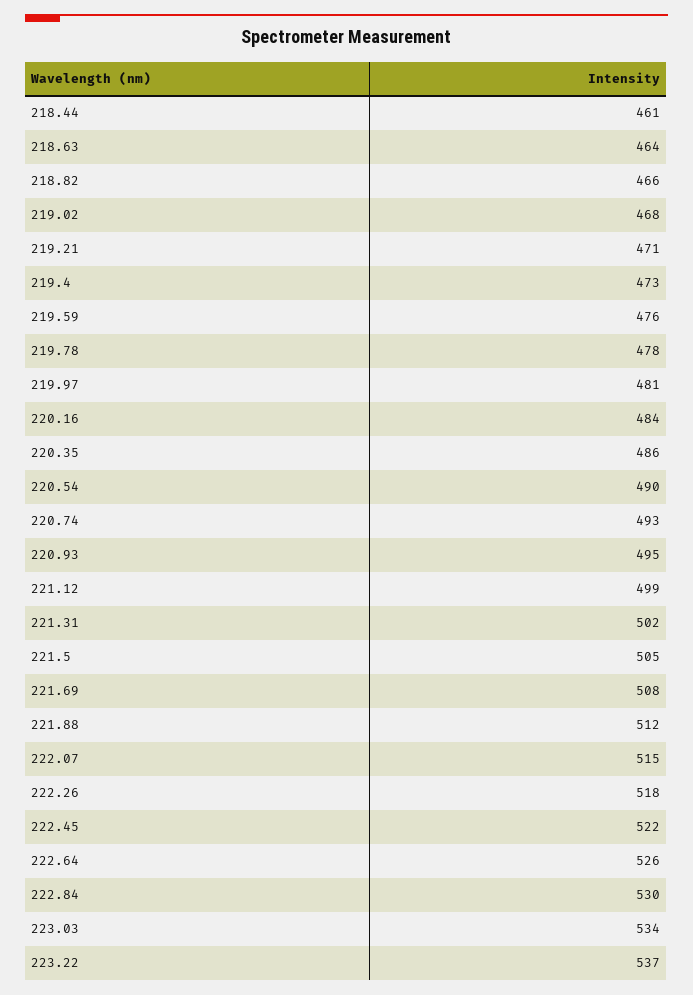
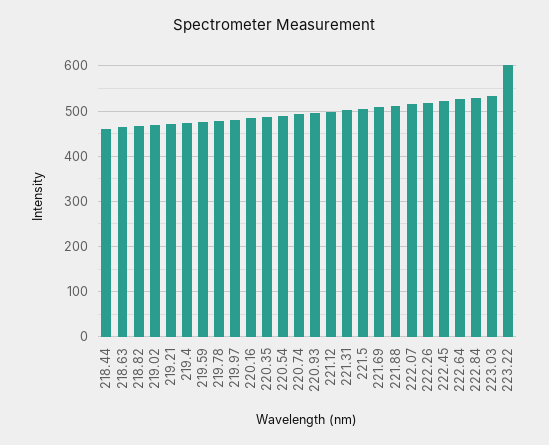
223.22: 537 -> 600

